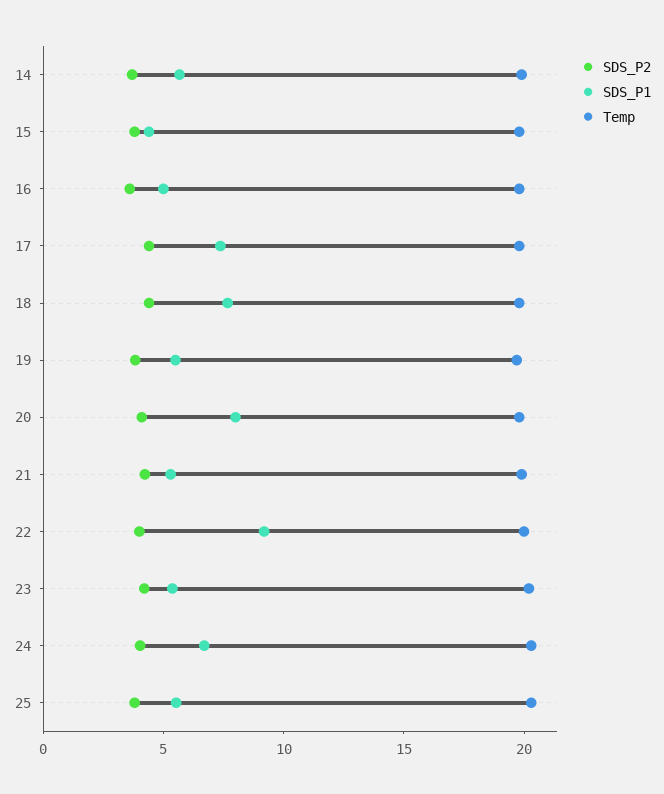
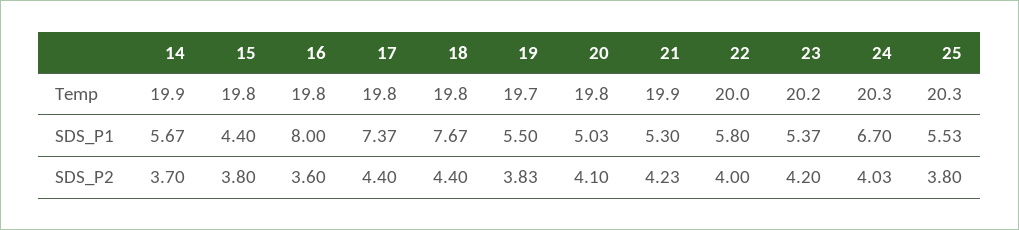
SDS_P1, 16: 5 -> 8
SDS_P1, 20: 8 -> 5.03
SDS_P1, 22: 9 -> 5.8

